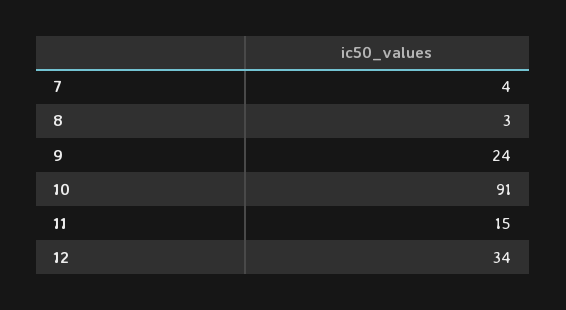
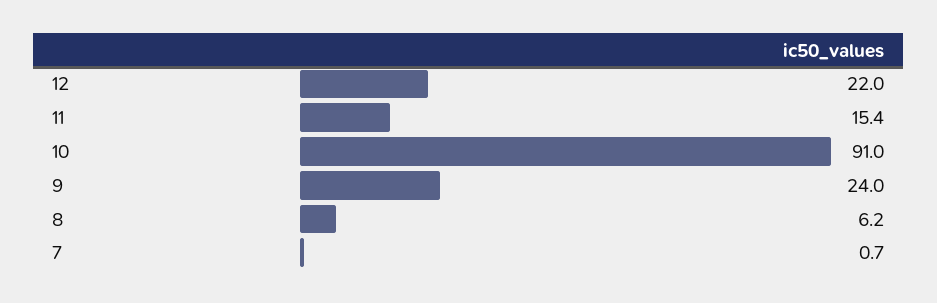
7: 4 -> 0.7
8: 3 -> 6.2
12: 34 -> 22

